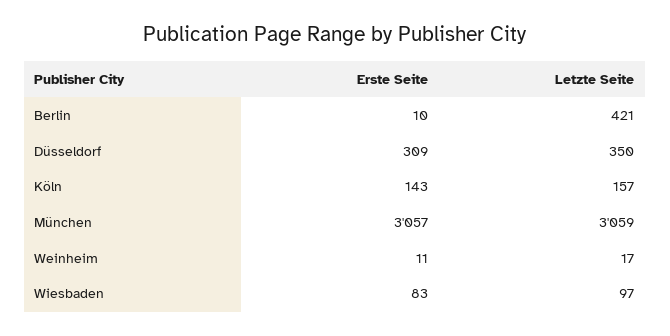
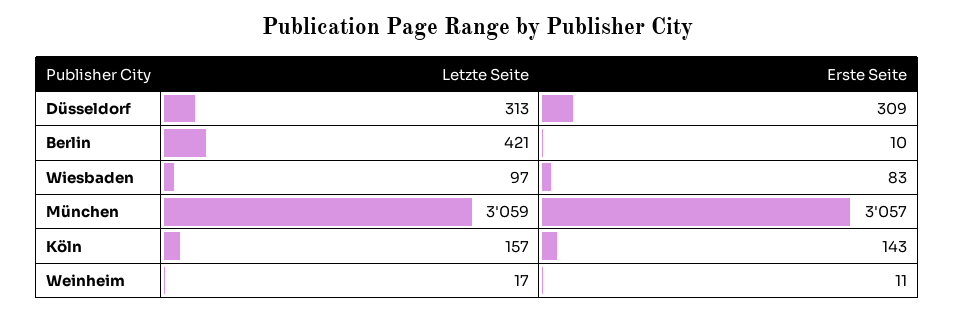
Letzte Seite, Düsseldorf: 350 -> 313

